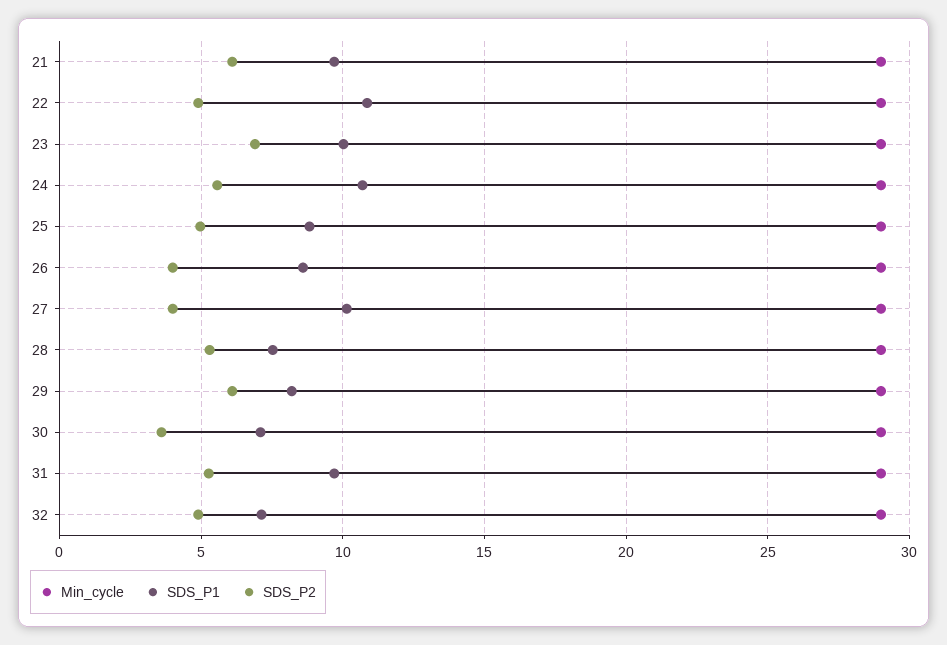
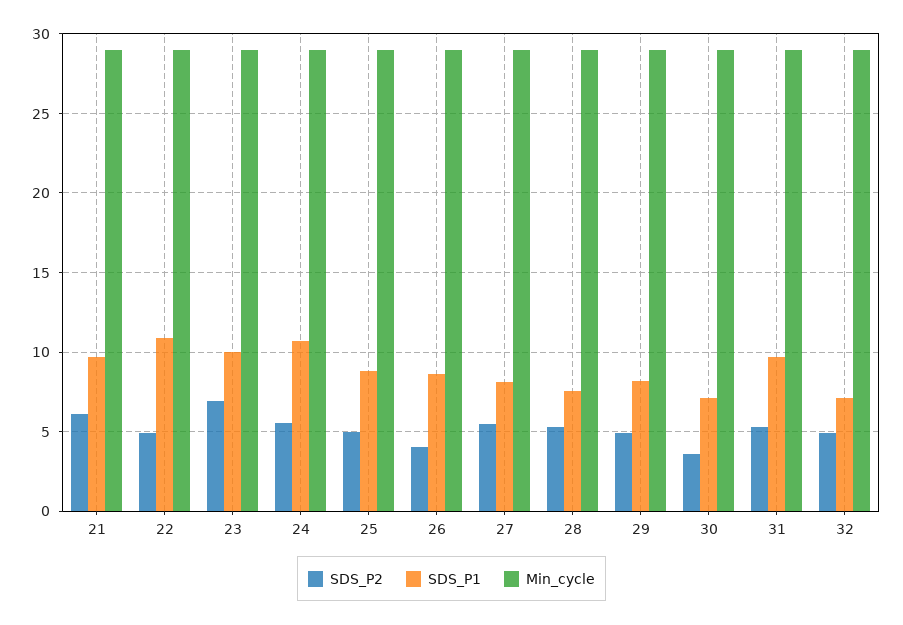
SDS_P1, 27: 10 -> 8
SDS_P2, 27: 4 -> 5.5
SDS_P2, 29: 6 -> 5

